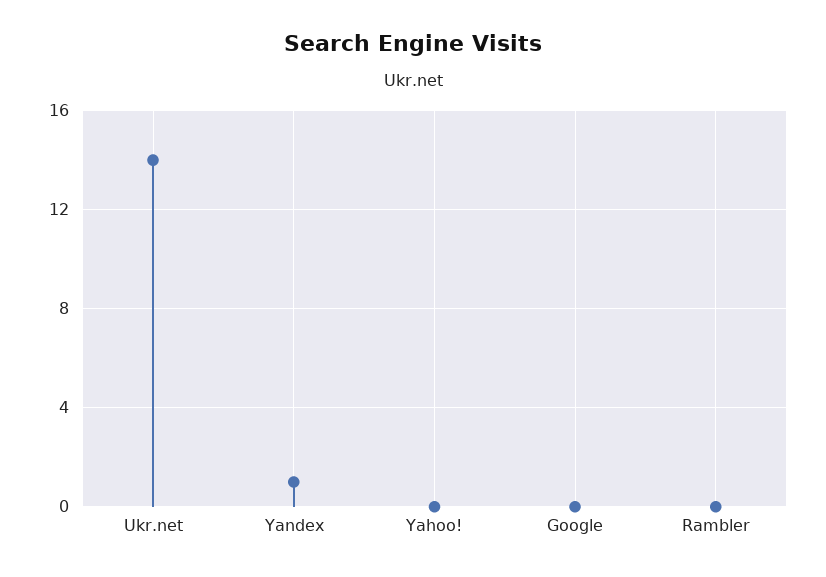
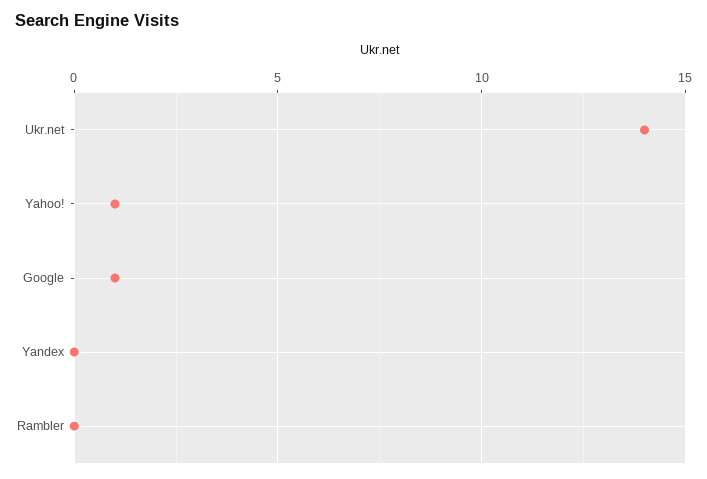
Yandex: 1 -> 0
Yahoo!: 0 -> 1
Google: 0 -> 1

